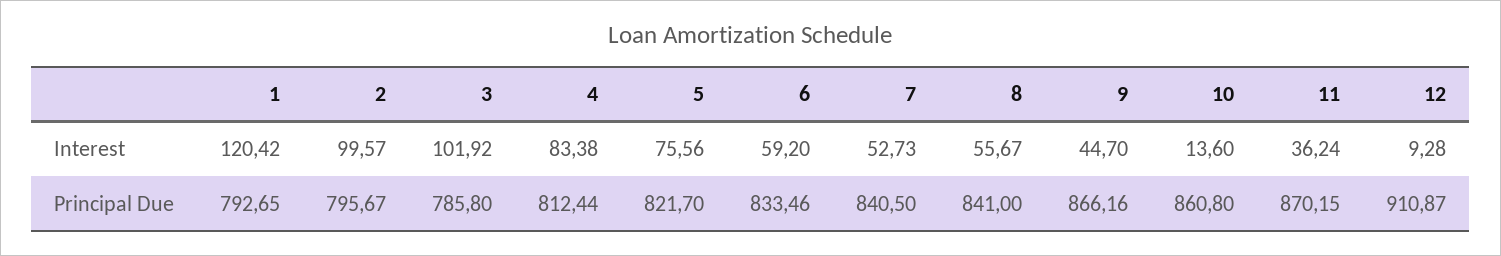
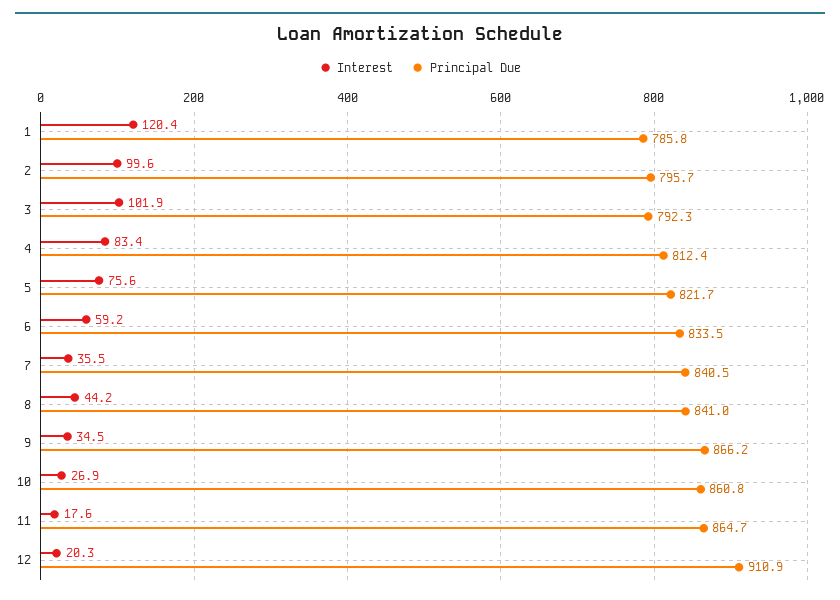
Interest, 7: 52.73 -> 35.5
Interest, 8: 55.67 -> 44.2
Interest, 9: 44.7 -> 34.5
Interest, 10: 13.6 -> 26.9
Interest, 11: 36.24 -> 17.6
Interest, 12: 9.28 -> 20.3
Principal Due, 1: 792.65 -> 785.8
Principal Due, 3: 785.8 -> 792.3
Principal Due, 11: 870.15 -> 864.7

